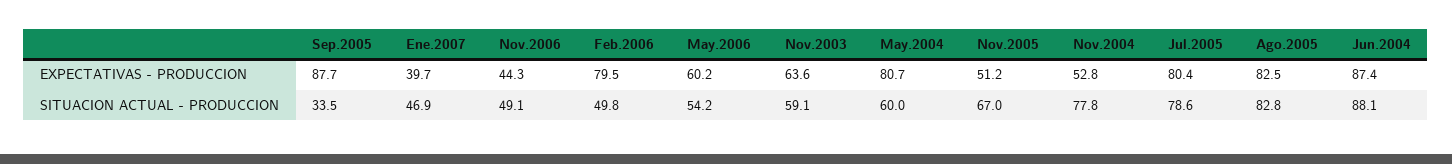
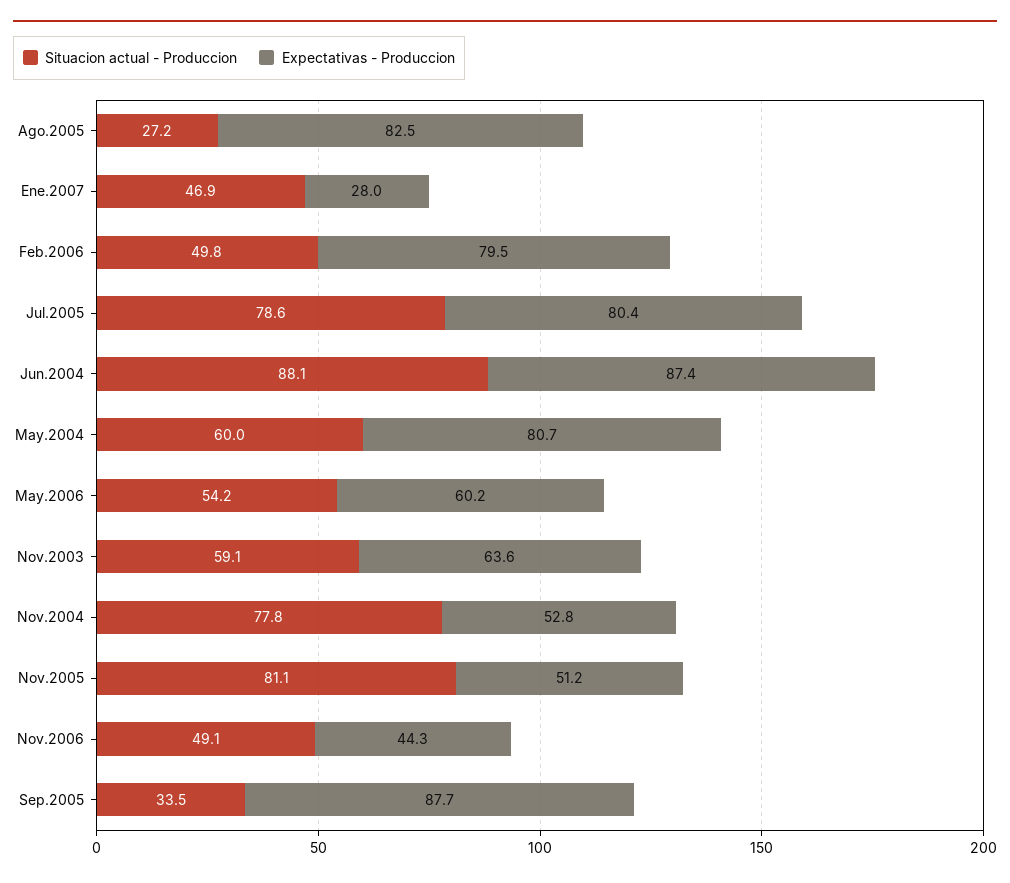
EXPECTATIVAS - PRODUCCION, Ene.2007: 39.7 -> 28
SITUACION ACTUAL - PRODUCCION, Nov.2005: 67 -> 81.1
SITUACION ACTUAL - PRODUCCION, Ago.2005: 82.8 -> 27.2

